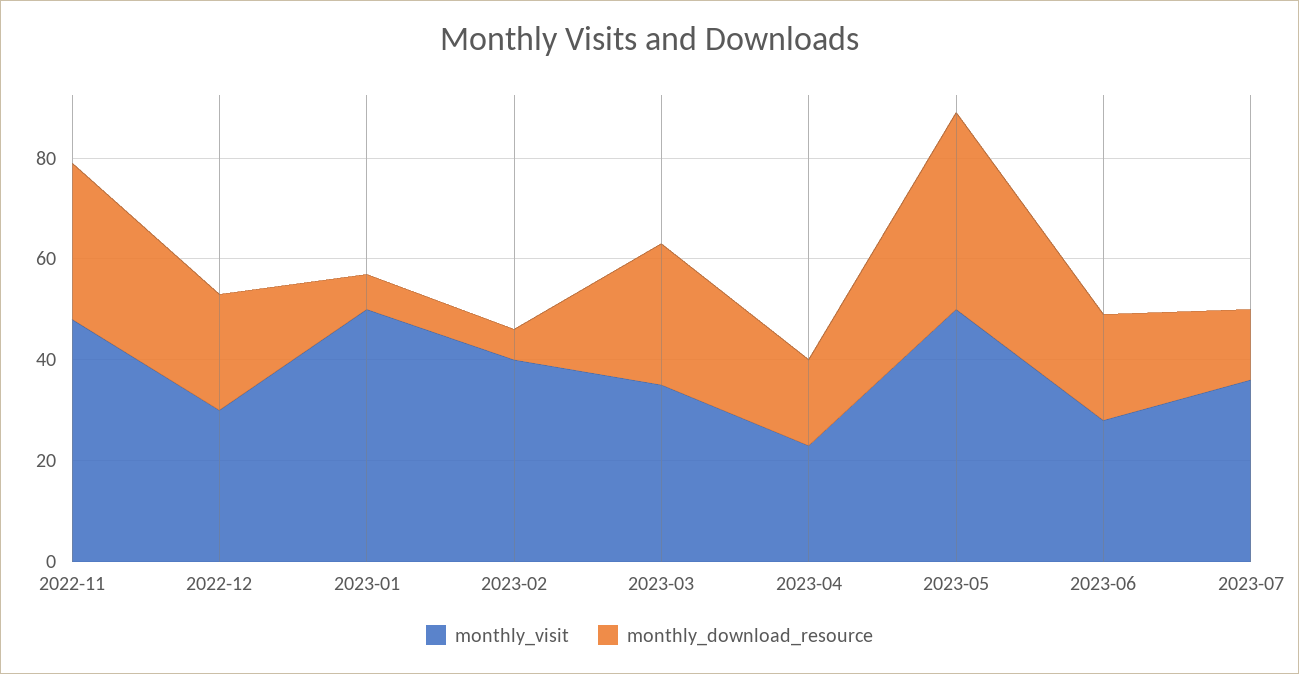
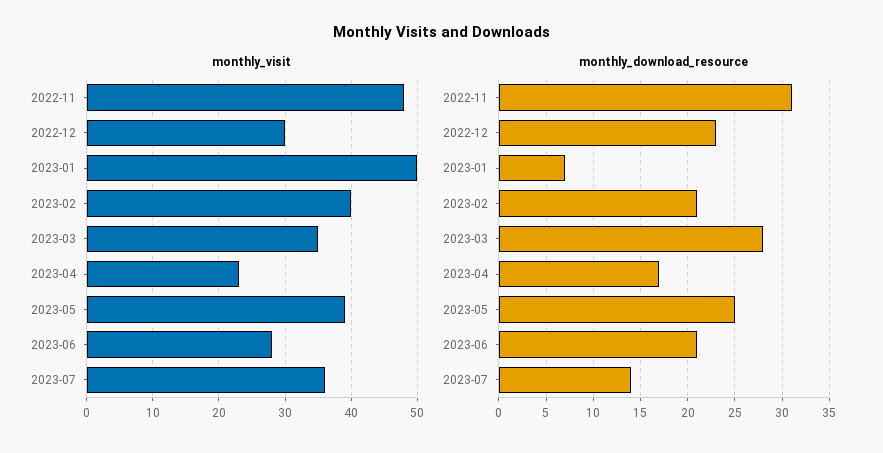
monthly_download_resource, 2023-02: 5 -> 21
monthly_visit, 2023-05: 50 -> 39
monthly_download_resource, 2023-05: 40 -> 25

